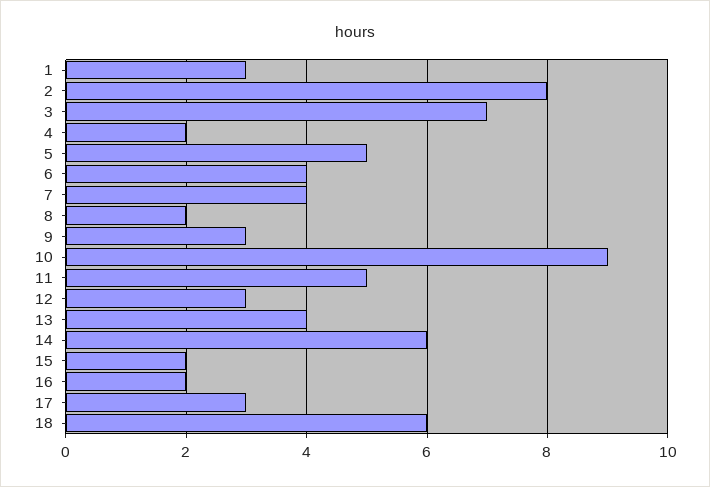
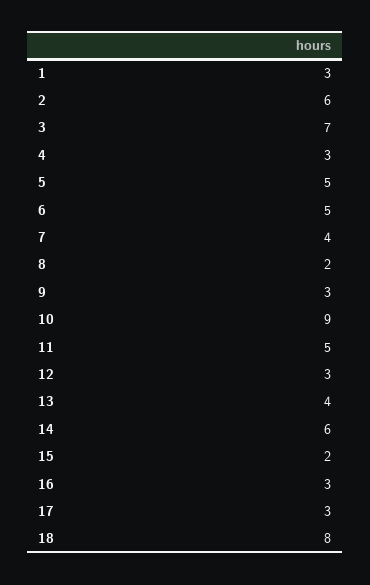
2: 8 -> 6
4: 2 -> 3
6: 4 -> 5
16: 2 -> 3
18: 6 -> 8

